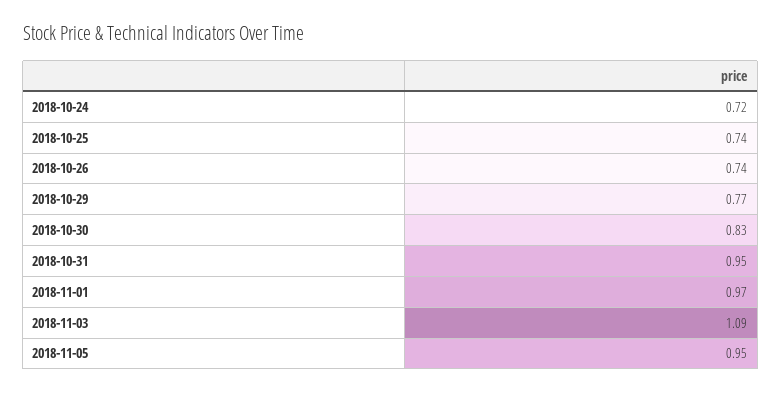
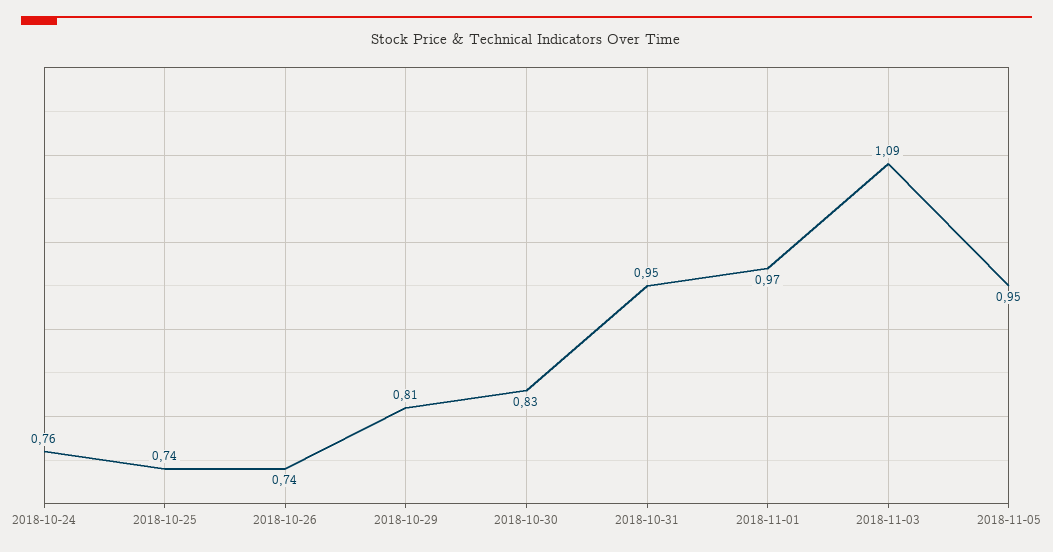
2018-10-24: 0.72 -> 0.76
2018-10-29: 0.77 -> 0.81

